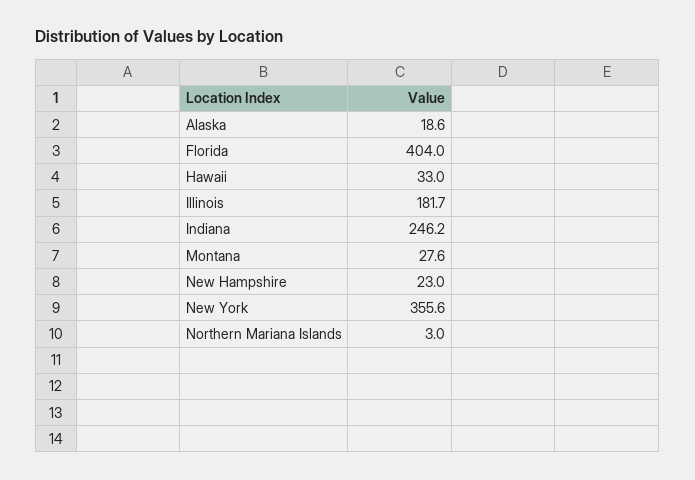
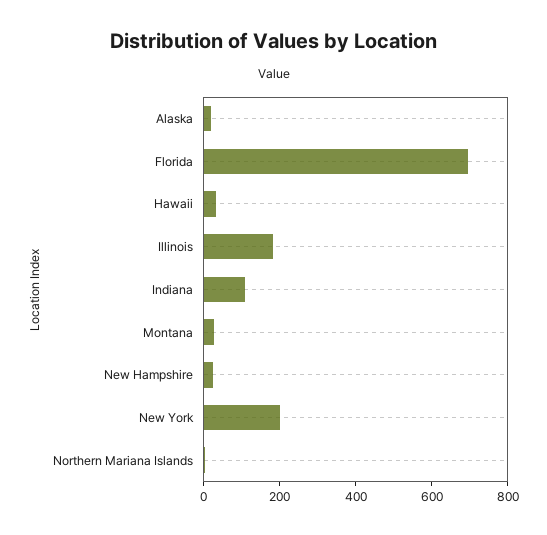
Florida: 404 -> 700
Indiana: 246.2 -> 100
New York: 355.6 -> 200

